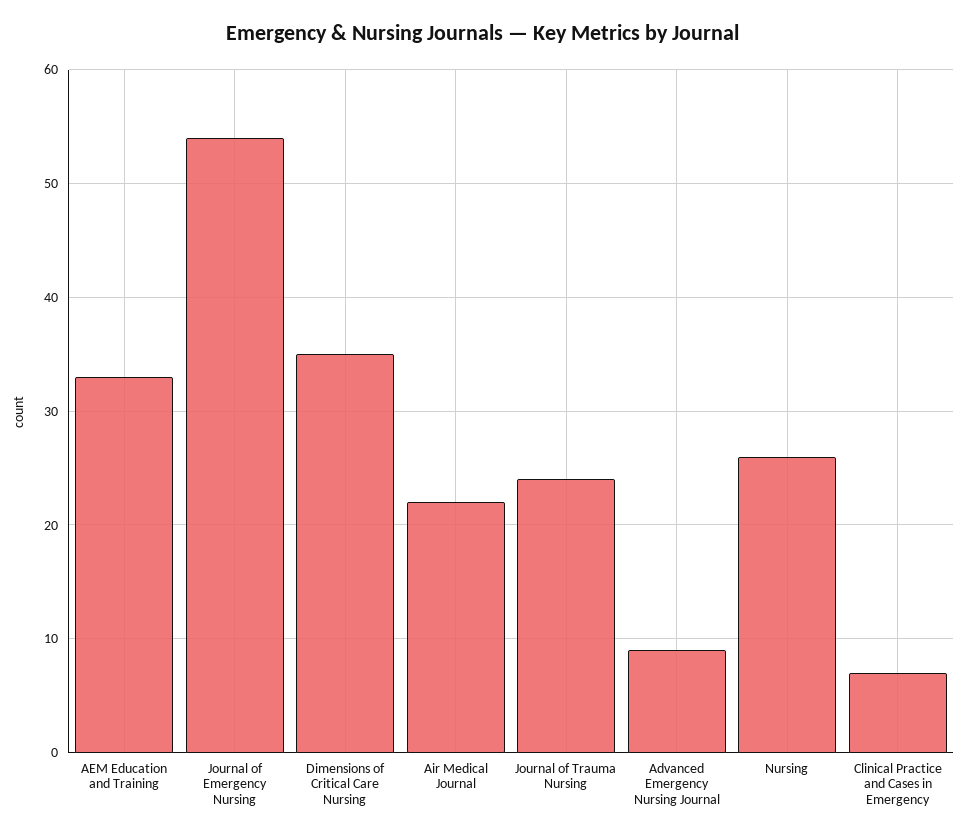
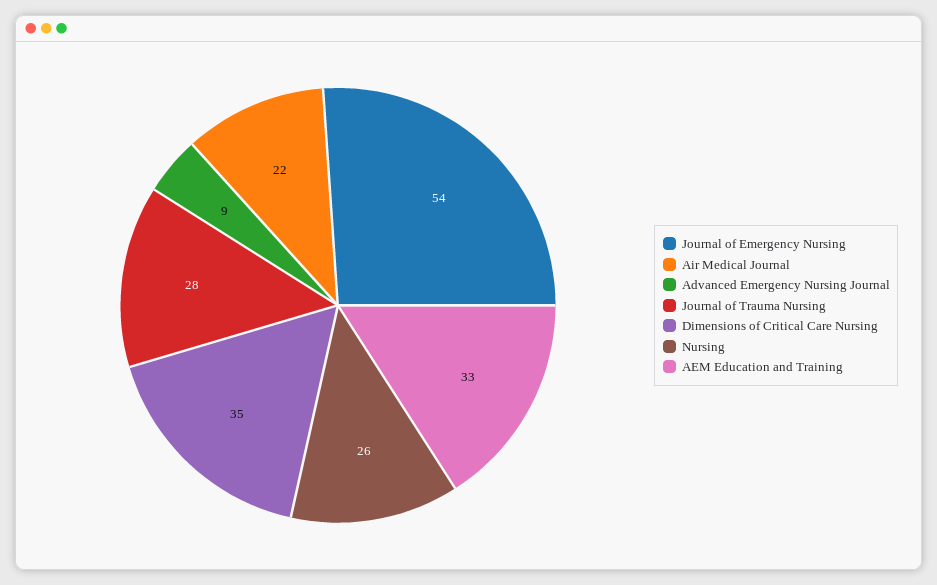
Journal of Trauma Nursing: 24 -> 28
Clinical Practice and Cases in Emergency: 7 -> none

